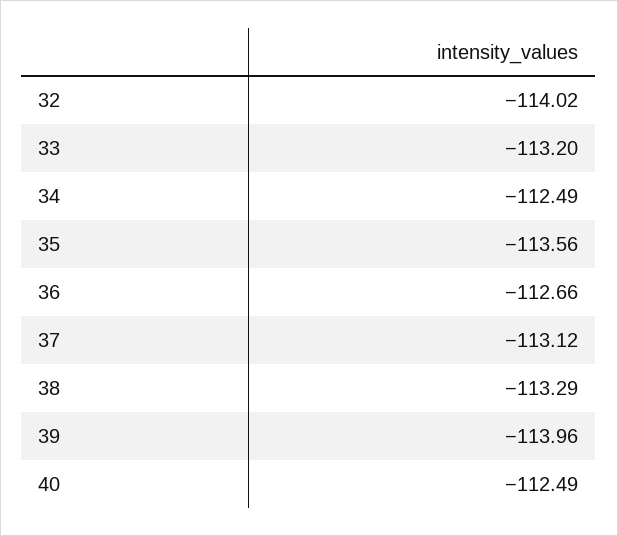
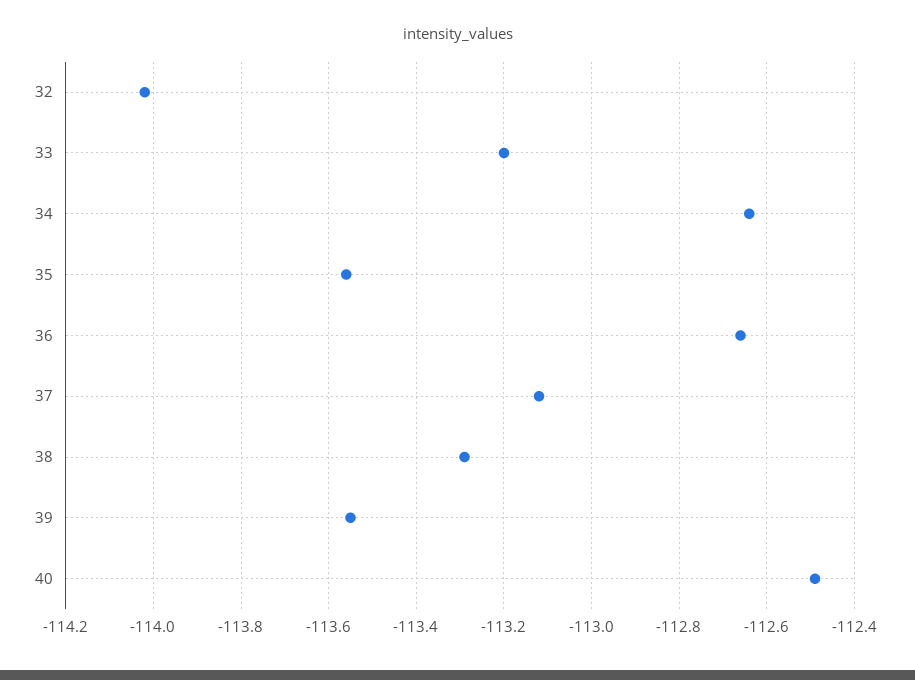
34: -112.49 -> -112.65
39: -113.96 -> -113.55

